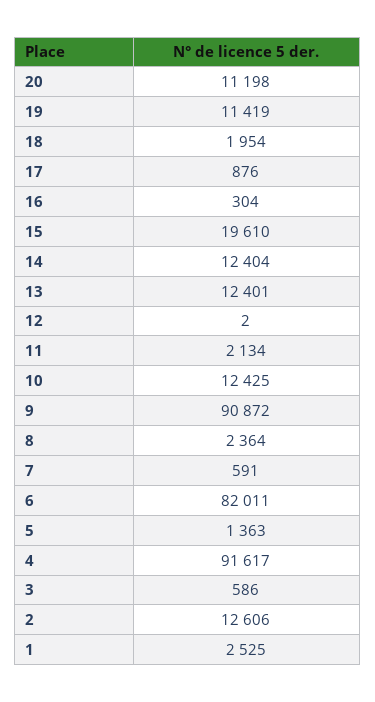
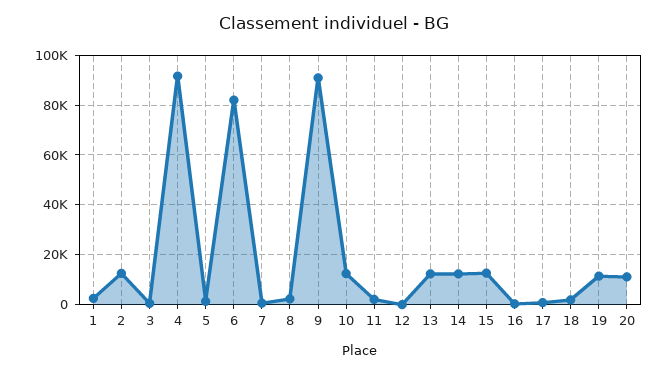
15: 19610 -> 12500

